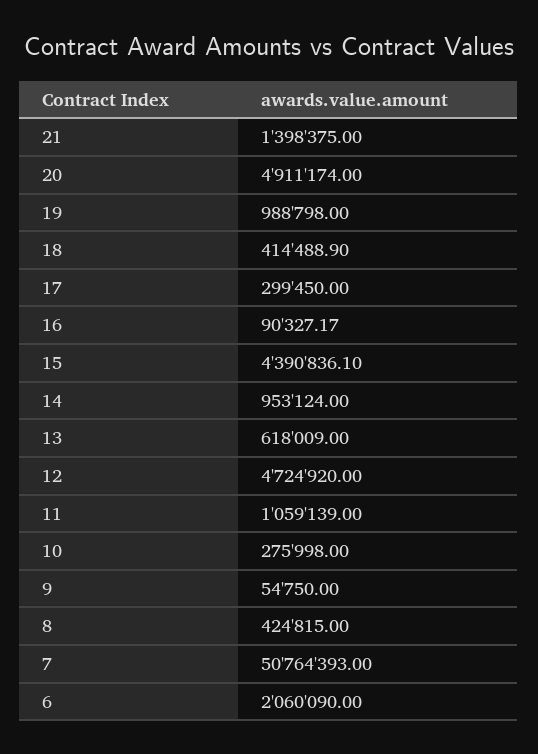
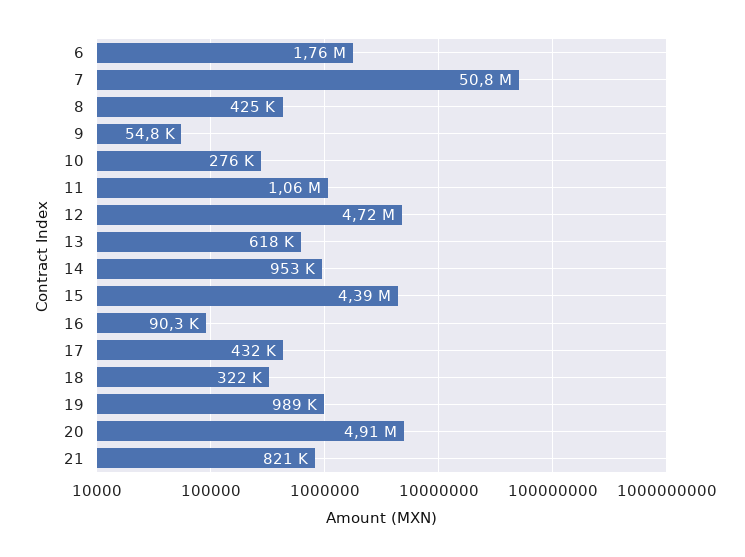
21: 1398375 -> 821000
18: 414488.9 -> 322000
17: 299450 -> 432000
6: 2060090 -> 1760000

